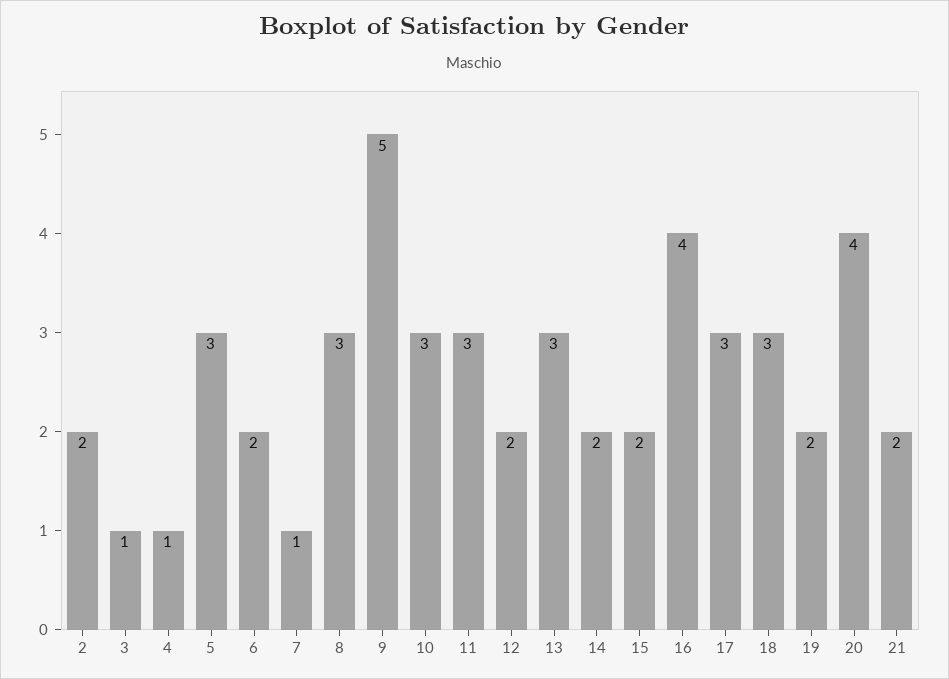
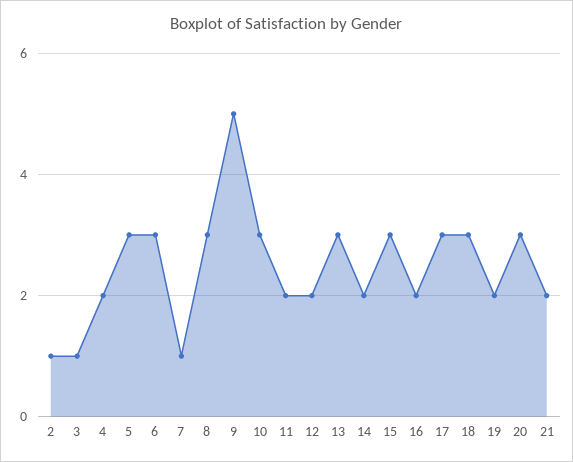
2: 2 -> 1
4: 1 -> 2
6: 2 -> 3
11: 3 -> 2
15: 2 -> 3
16: 4 -> 2
20: 4 -> 3

